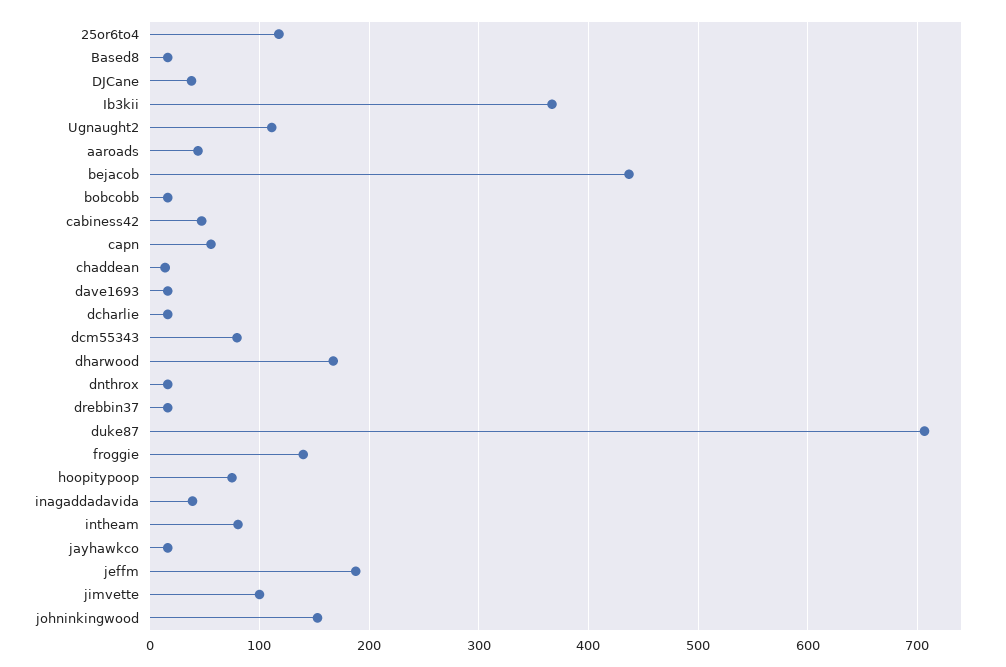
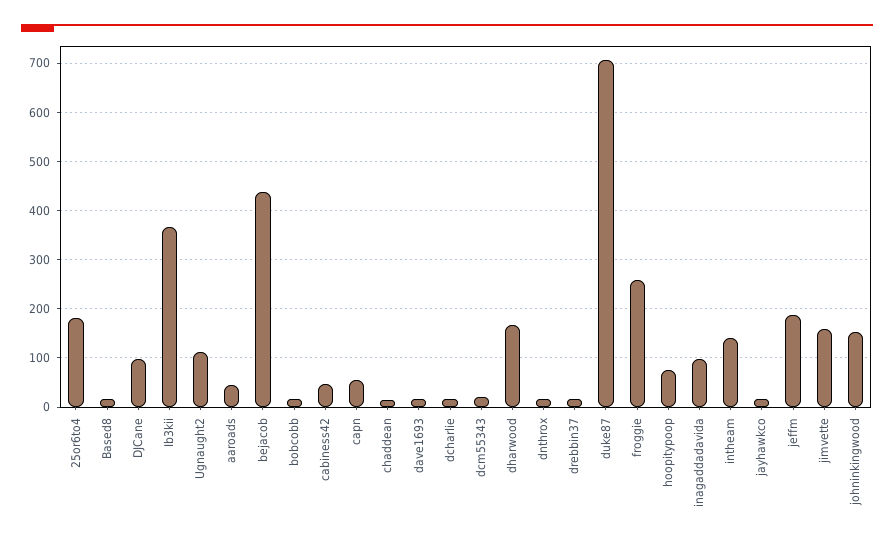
25or6to4: 120 -> 180
DJCane: 40 -> 100
dcm55343: 80 -> 20
froggie: 140 -> 260
inagaddadavida: 40 -> 100
intheam: 80 -> 140
jimvette: 100 -> 160

